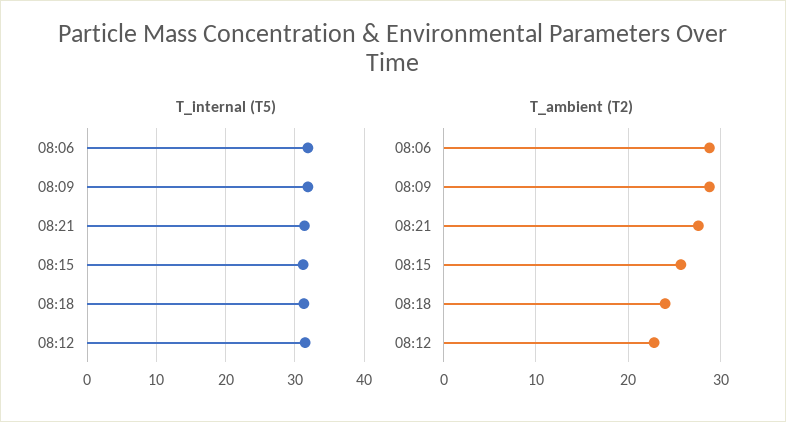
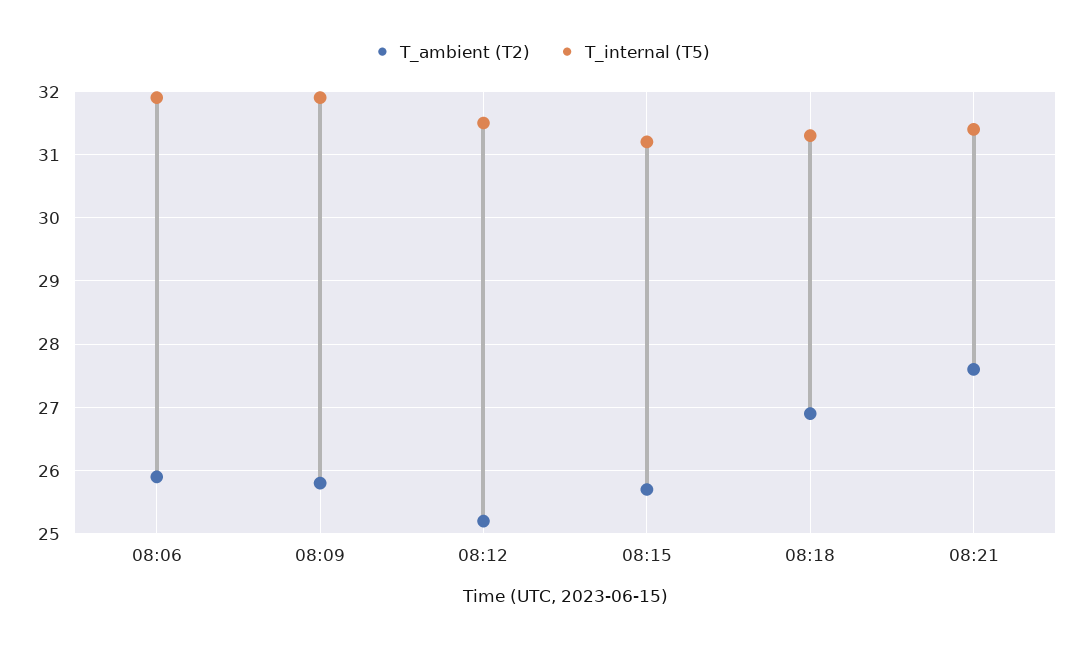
T_ambient (T2), 08:06: 29 -> 25.9
T_ambient (T2), 08:09: 29 -> 25.8
T_ambient (T2), 08:18: 24 -> 26.9
T_ambient (T2), 08:12: 23 -> 25.2

